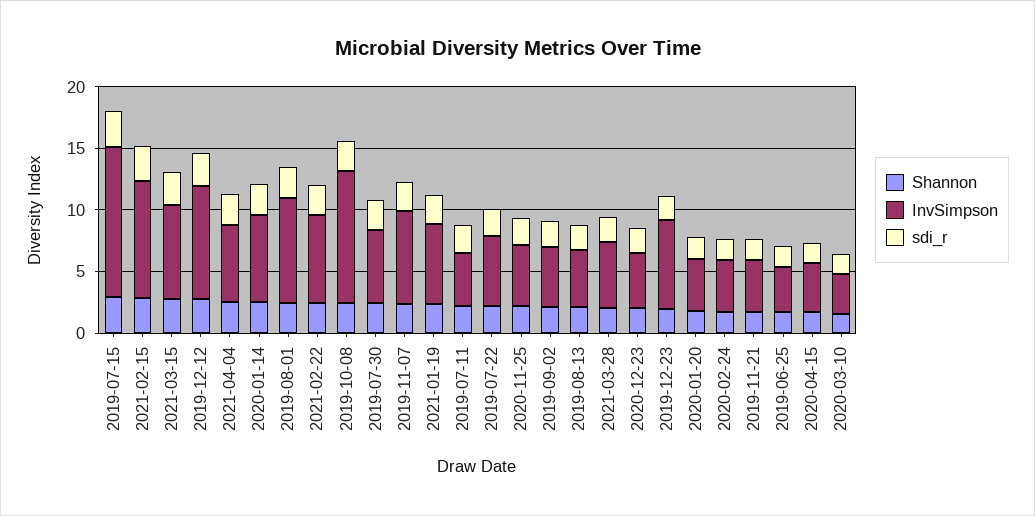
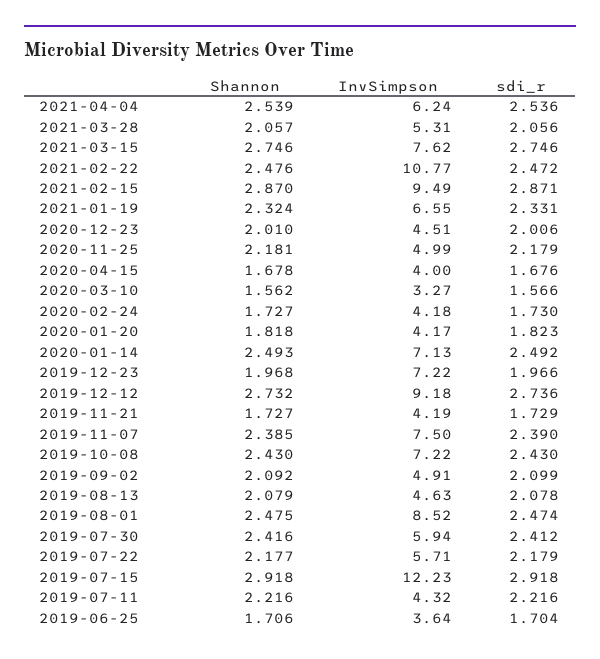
InvSimpson, 2021-02-22: 7 -> 10.77
InvSimpson, 2019-10-08: 11 -> 7.22

